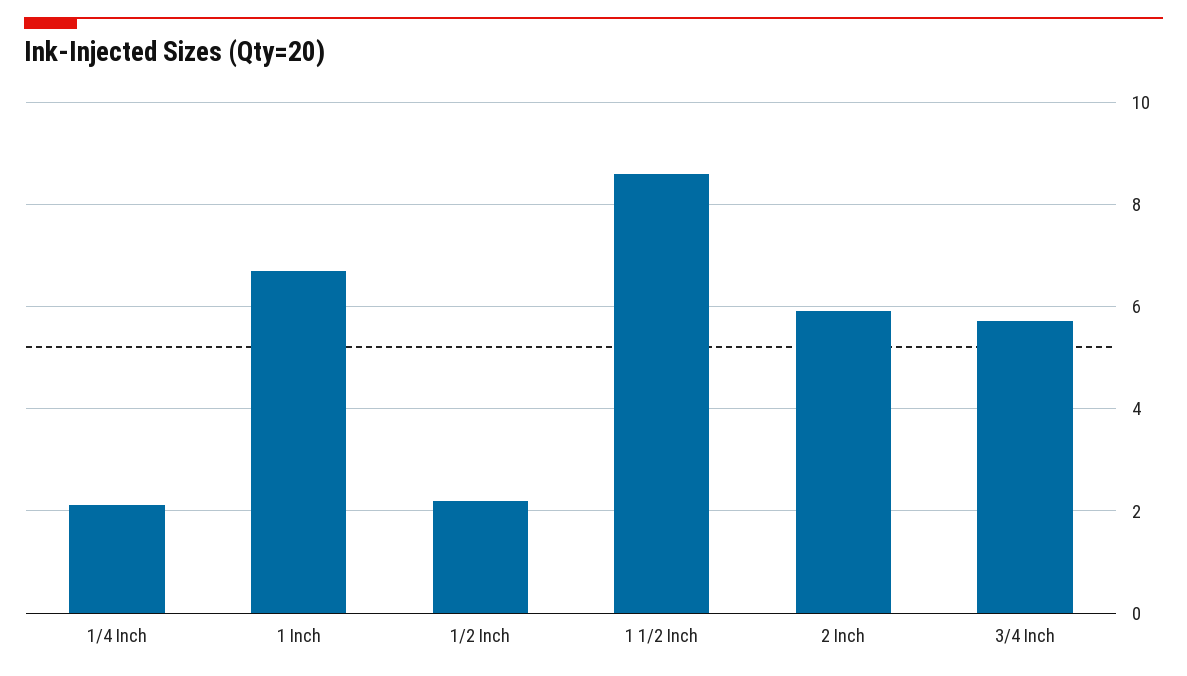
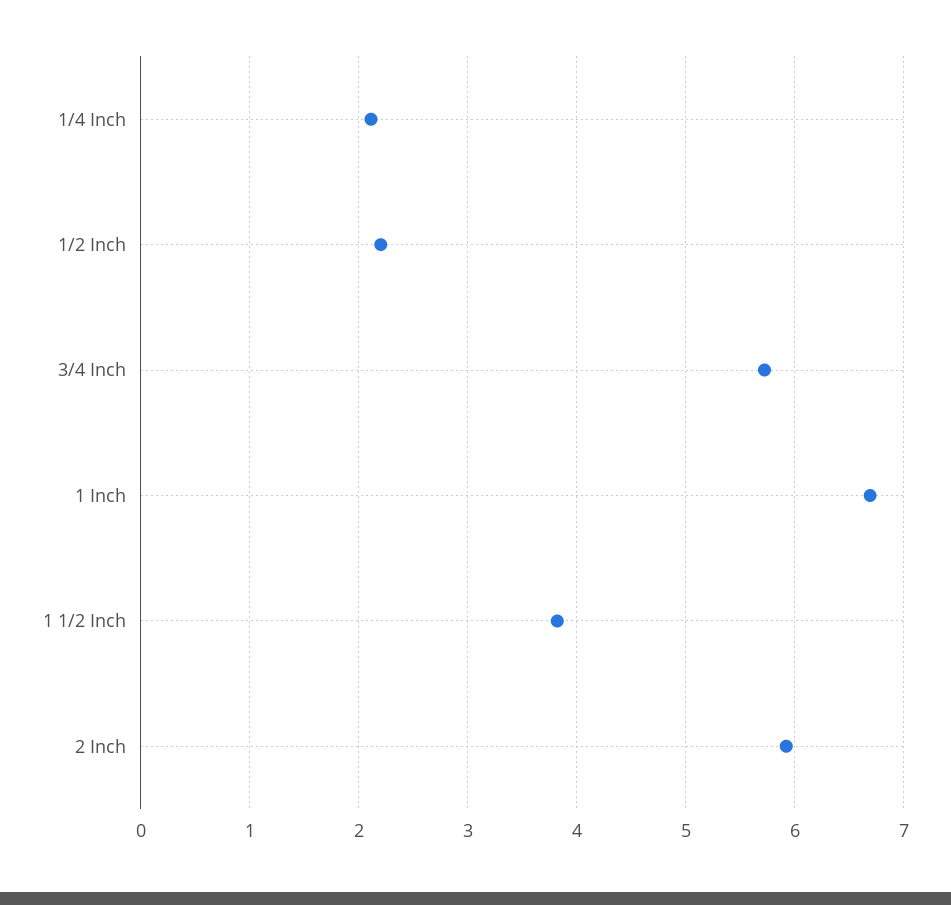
1 1/2 Inch: 8.6 -> 3.8

